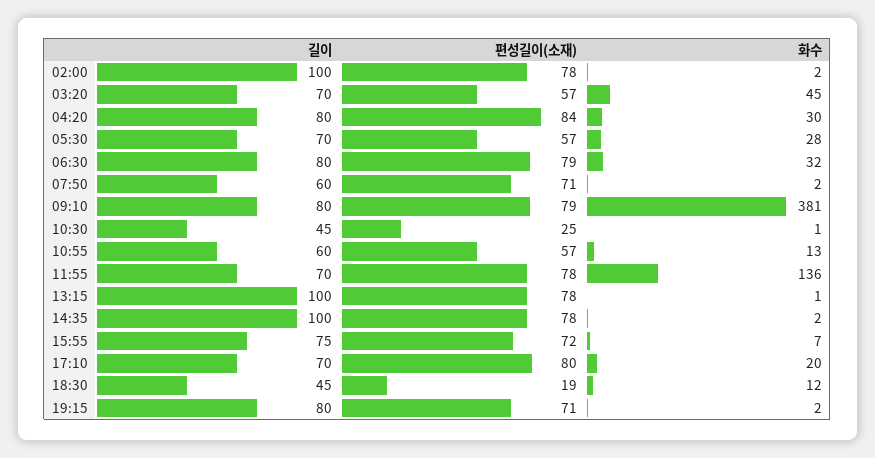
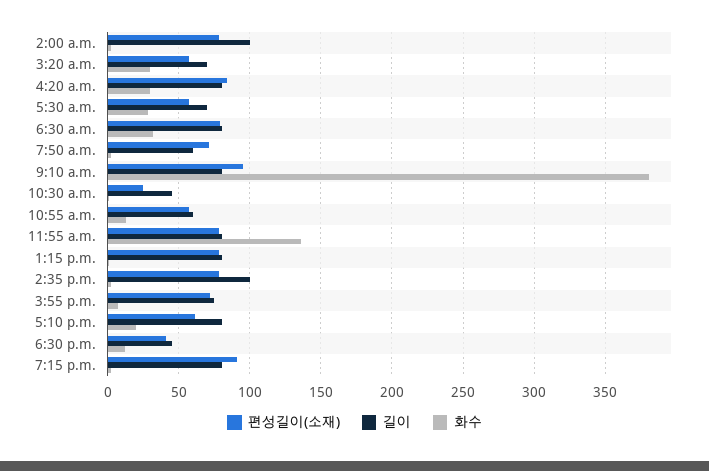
화수, 03:20: 45 -> 30
편성길이(소재), 09:10: 79 -> 95
길이, 11:55: 70 -> 80
길이, 13:15: 100 -> 80
길이, 17:10: 70 -> 80
편성길이(소재), 17:10: 80 -> 60
편성길이(소재), 18:30: 19 -> 40
편성길이(소재), 19:15: 71 -> 90

